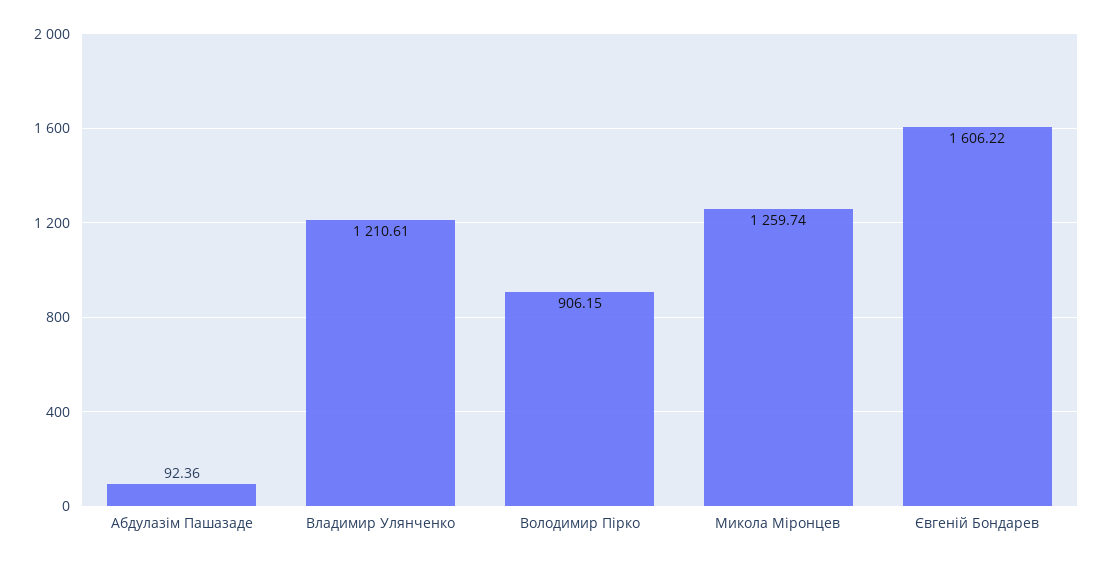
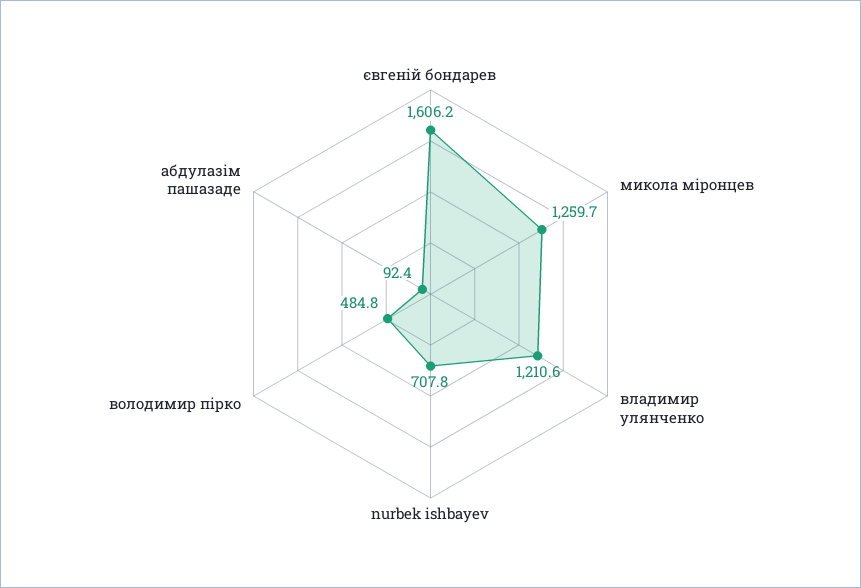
Володимир Пірко: 906.15 -> 484.8
nurbek ishbayev: none -> 707.8

